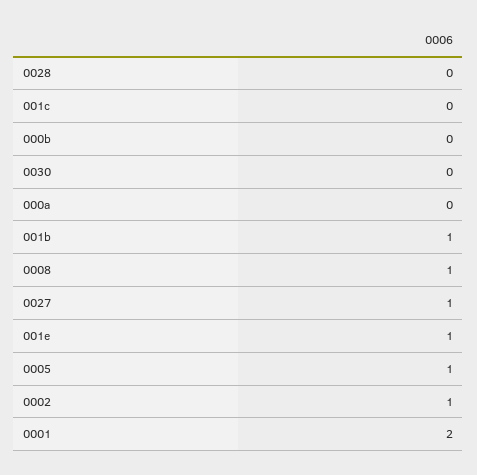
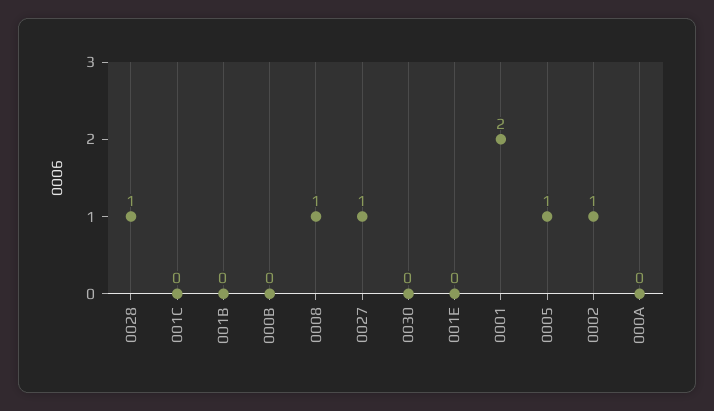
0028: 0 -> 1
001b: 1 -> 0
001e: 1 -> 0

